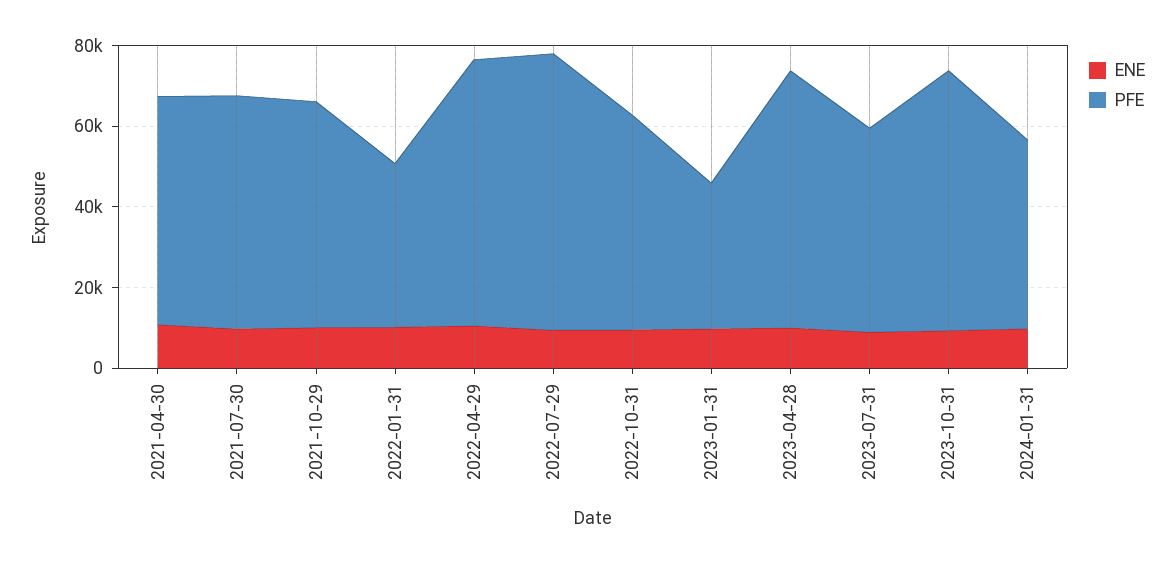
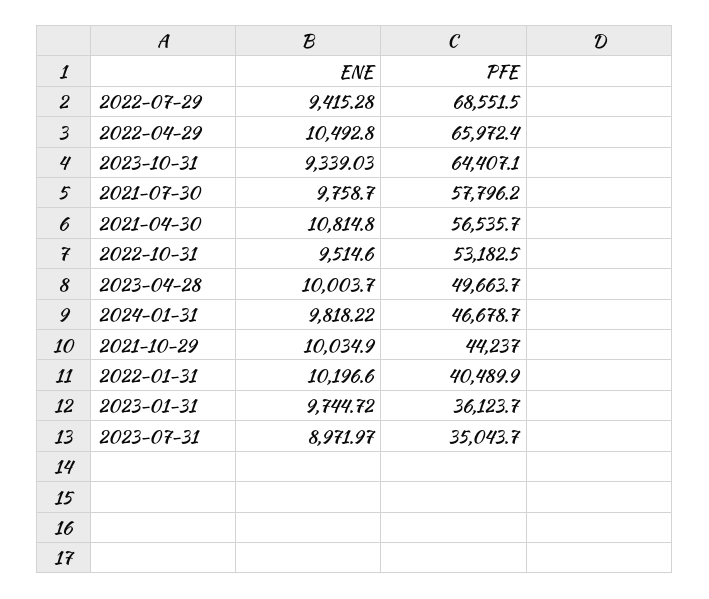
PFE, 2021-10-29: 55000 -> 44237
PFE, 2023-04-28: 65000 -> 49663.7
PFE, 2023-07-31: 50000 -> 35043.7

